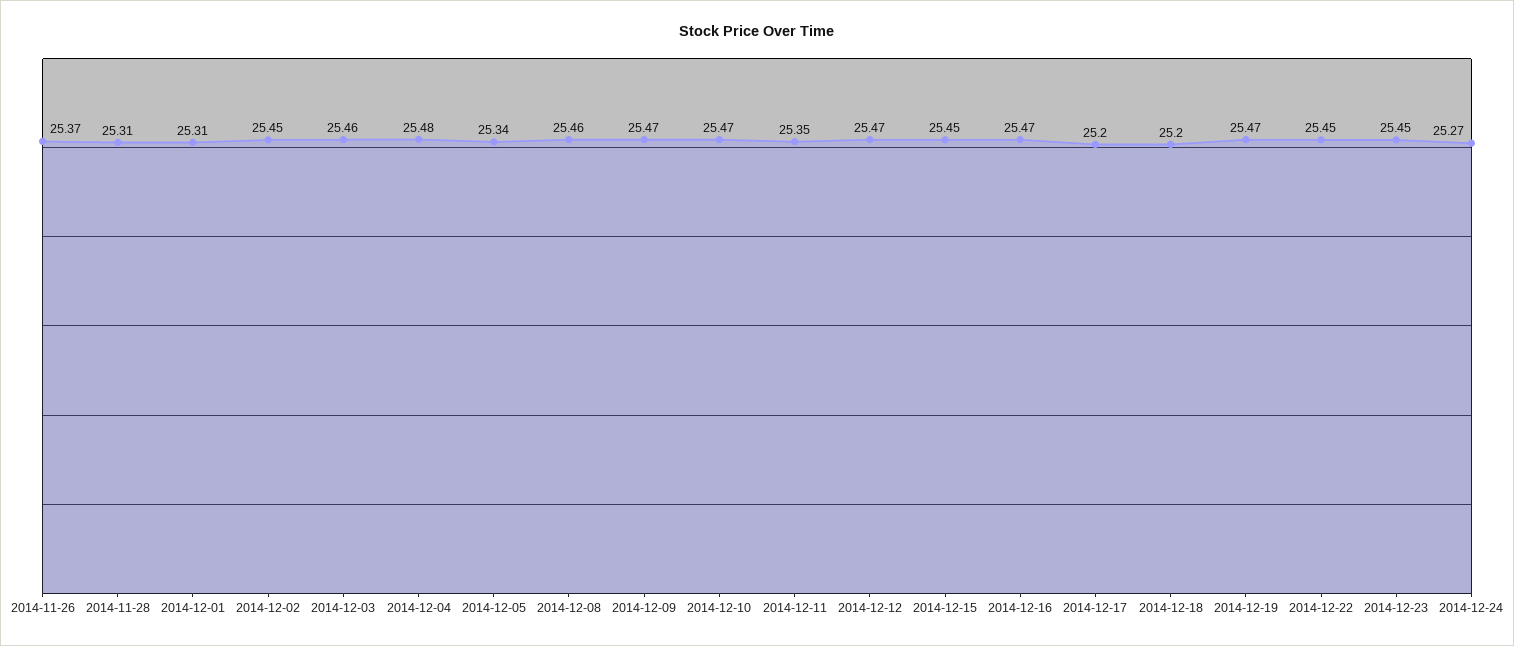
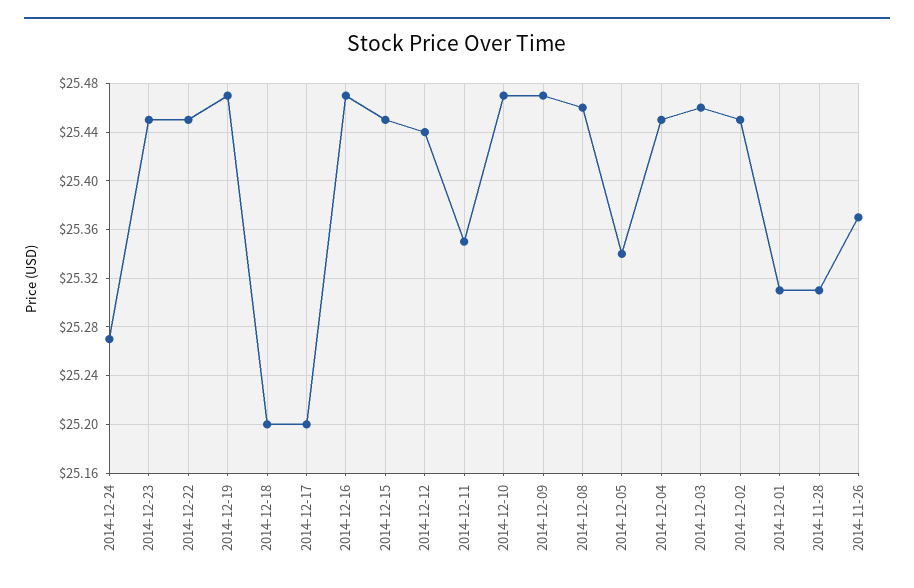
2014-12-04: 25.48 -> 25.45
2014-12-12: 25.47 -> 25.44

